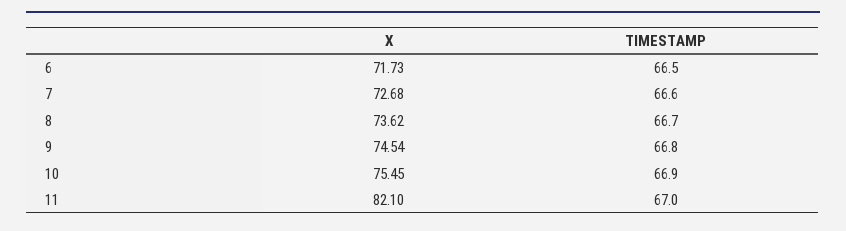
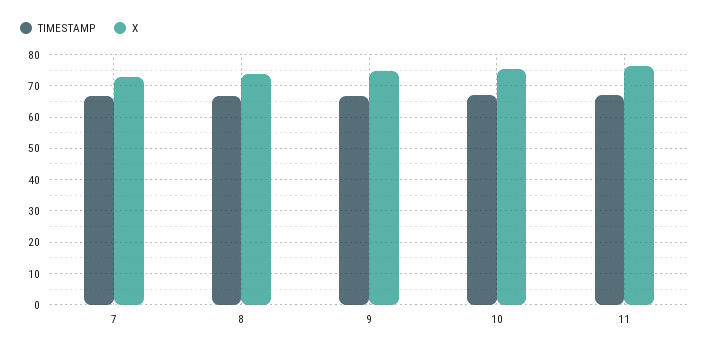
X, 6: 71.73 -> none
TIMESTAMP, 6: 66.5 -> none
X, 11: 82.1 -> 76

